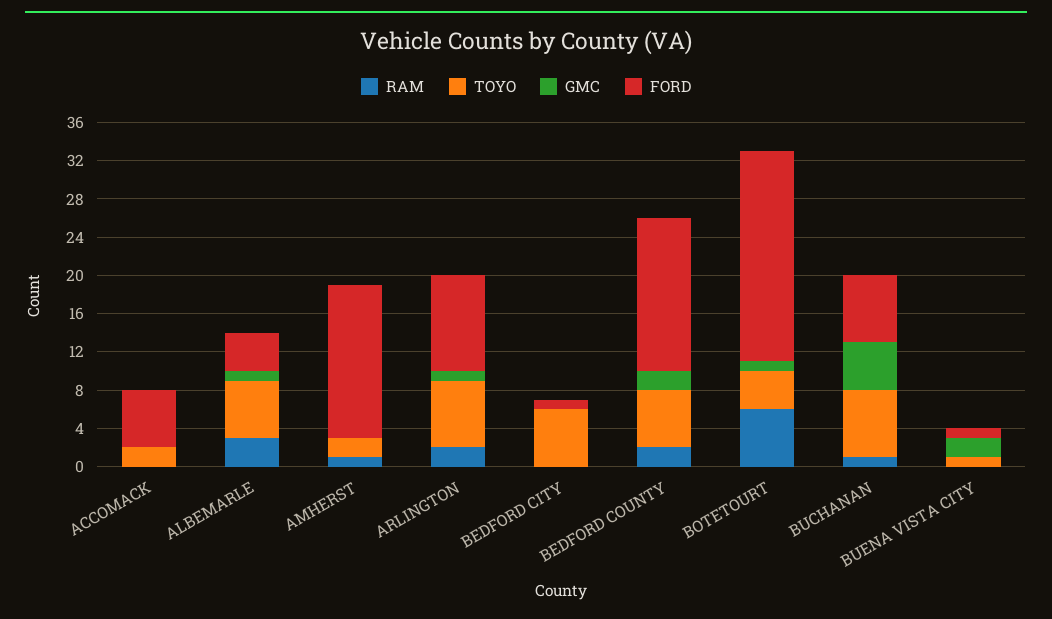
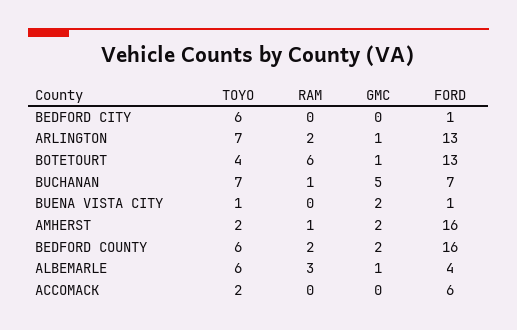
GMC, AMHERST: 0 -> 2
FORD, ARLINGTON: 10 -> 13
FORD, BOTETOURT: 22 -> 13

